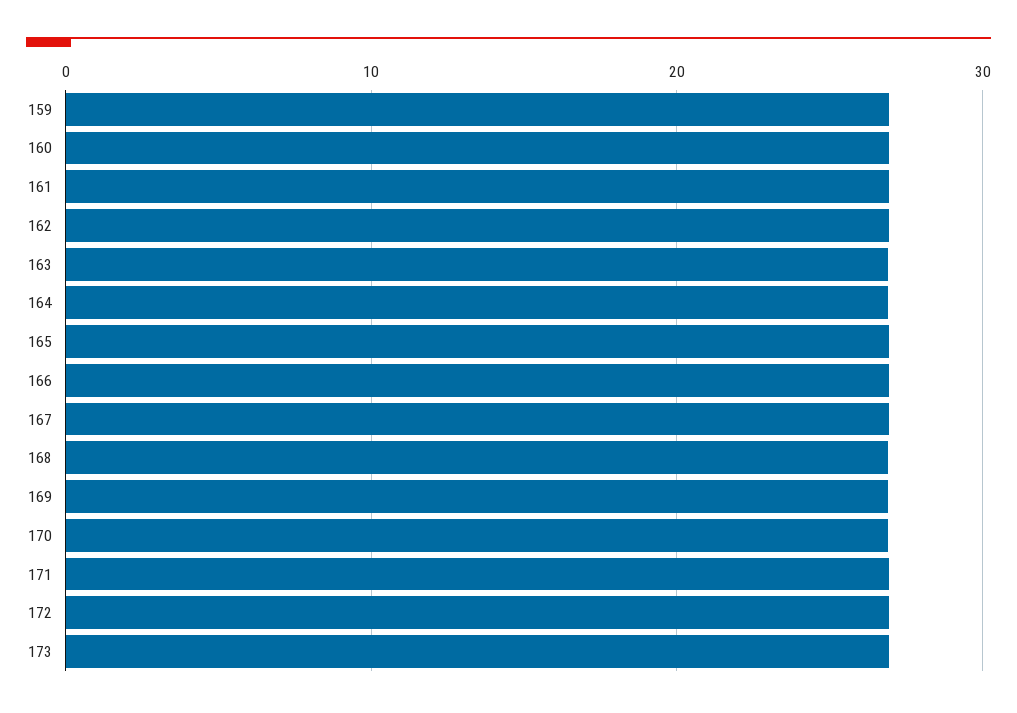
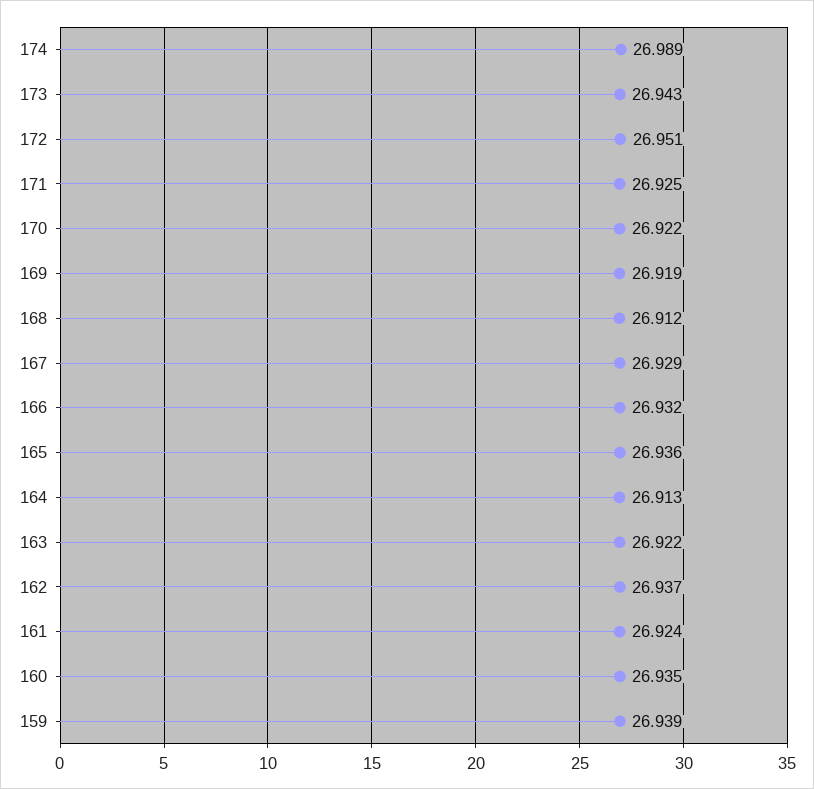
174: none -> 26.989

